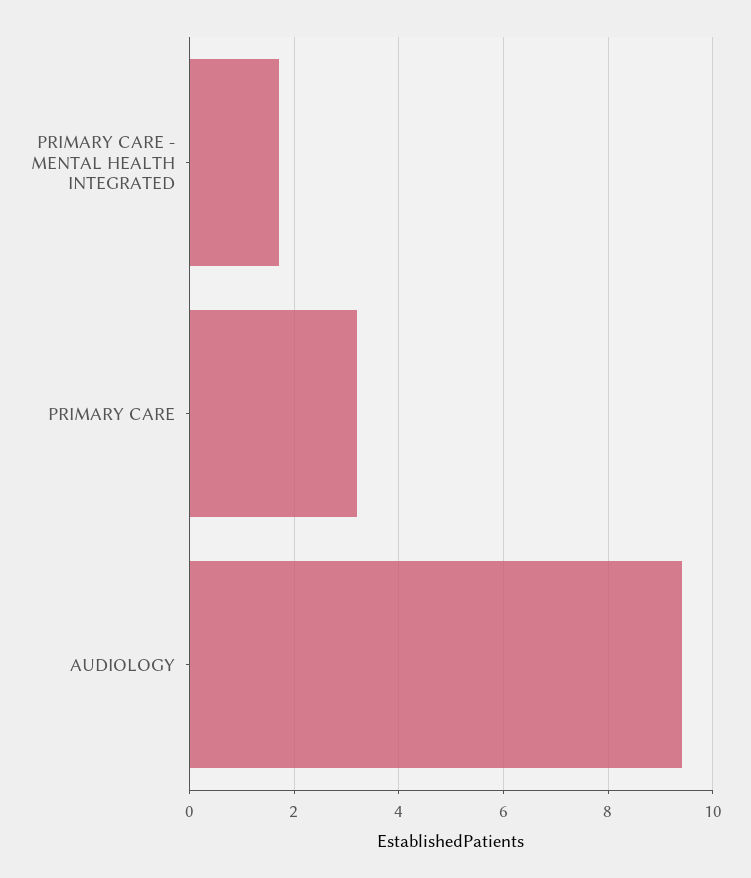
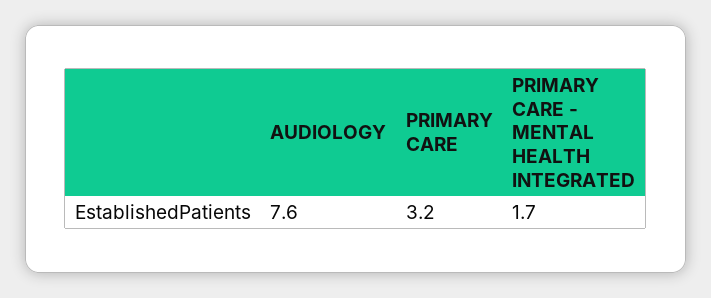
AUDIOLOGY: 9.5 -> 7.6

